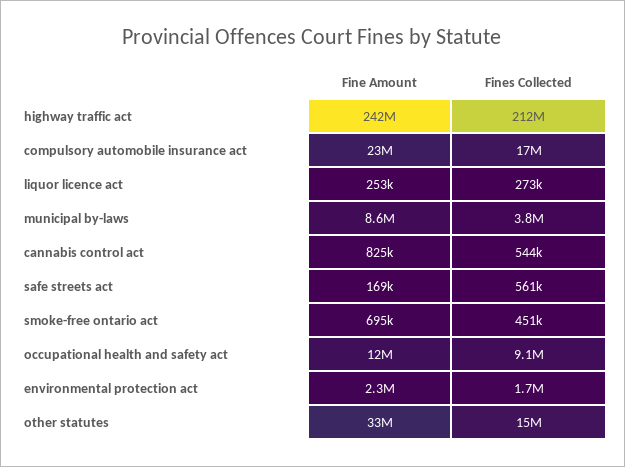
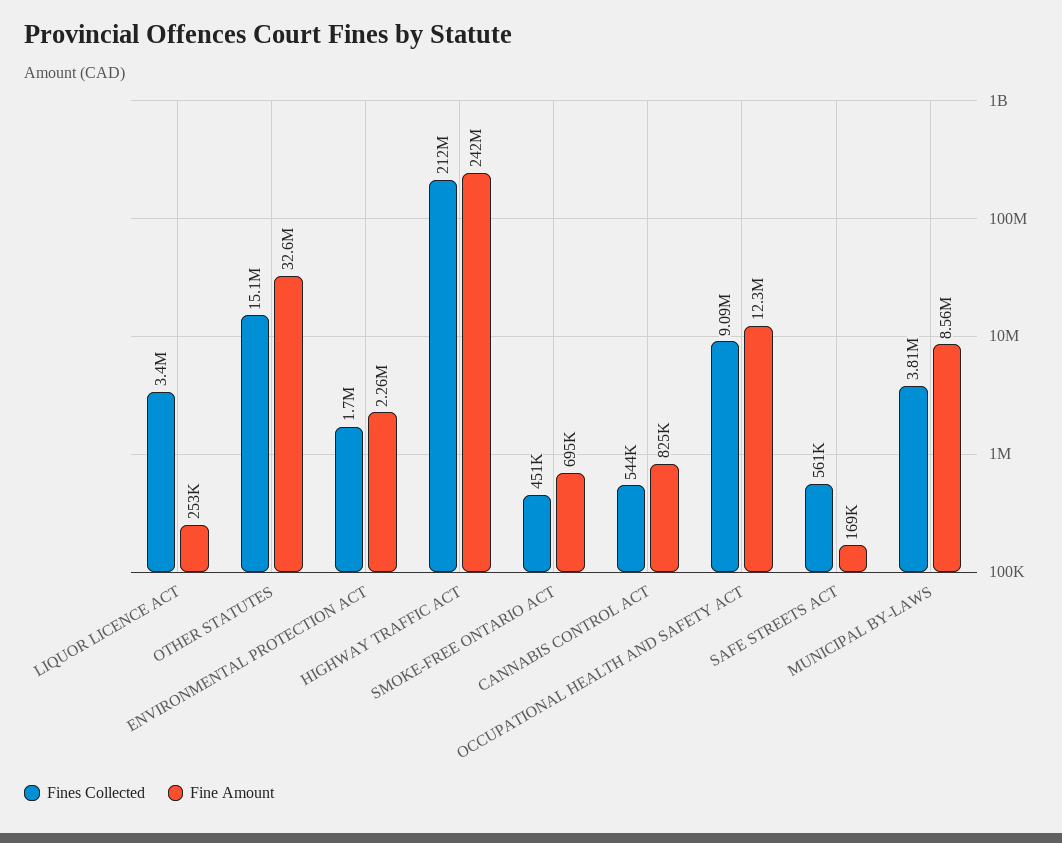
Fine Amount, compulsory automobile insurance act: 23000000 -> none
Fines Collected, compulsory automobile insurance act: 17000000 -> none
Fines Collected, liquor licence act: 273000 -> 3400000

